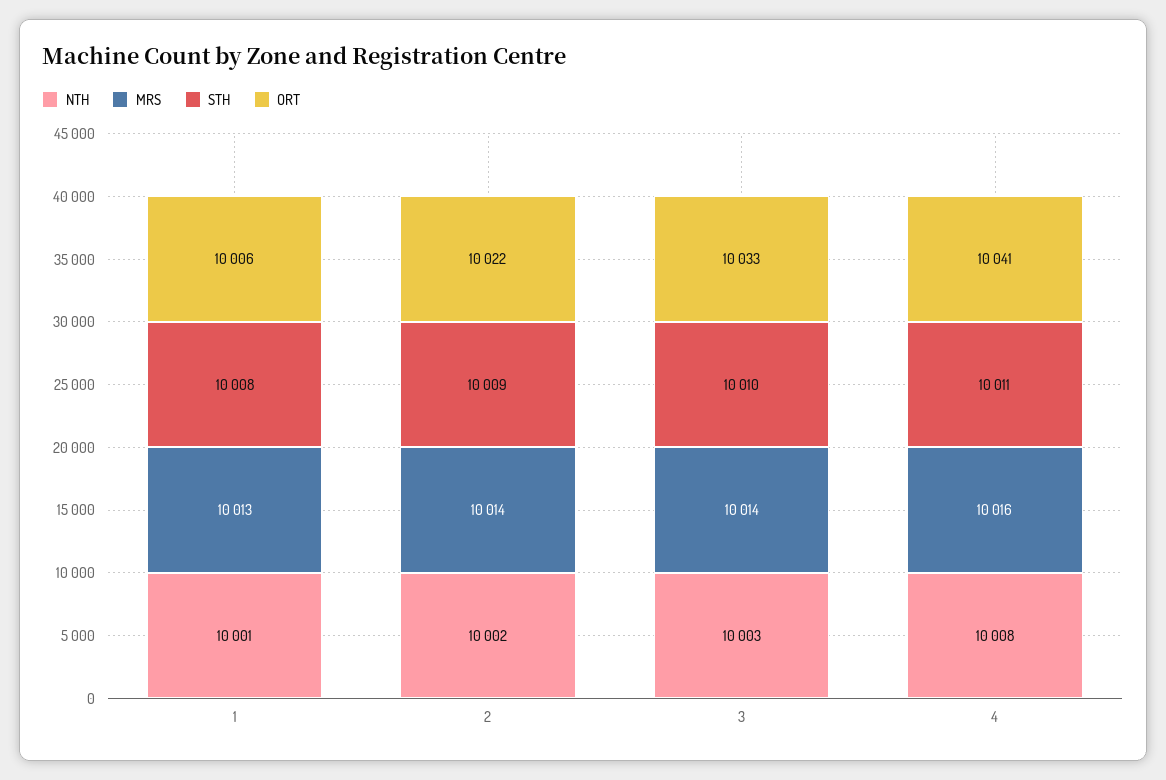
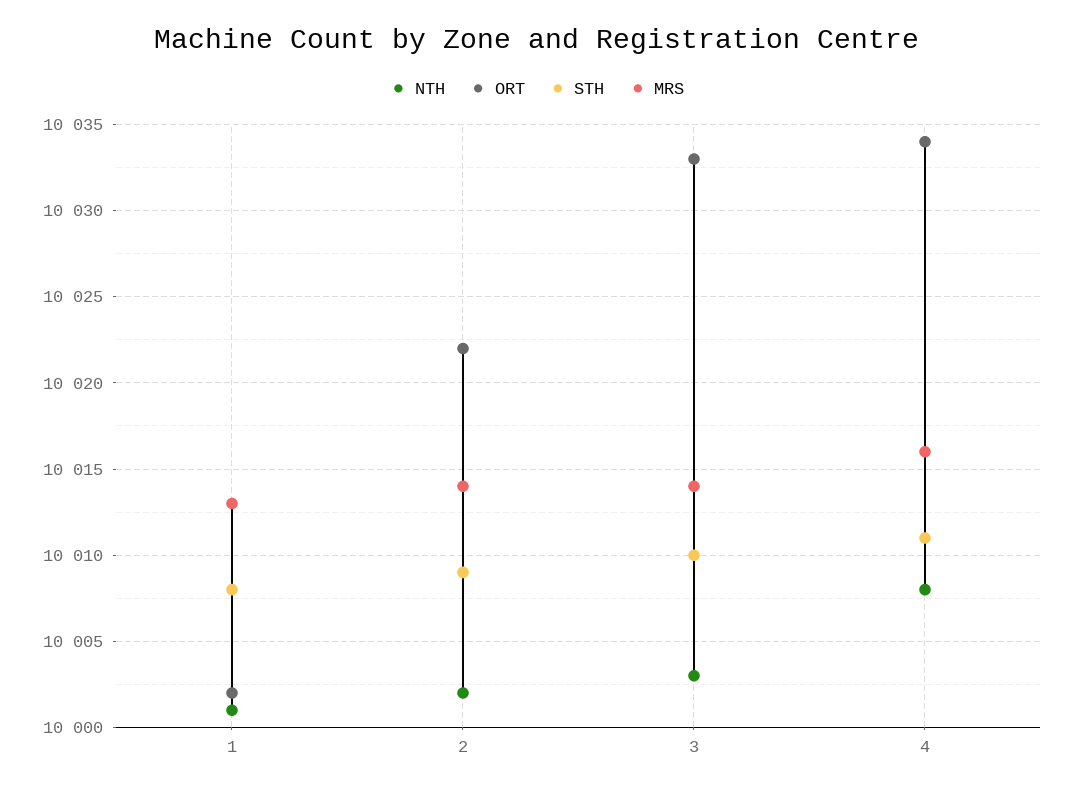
ORT, 1: 10006 -> 10002
ORT, 4: 10041 -> 10034

